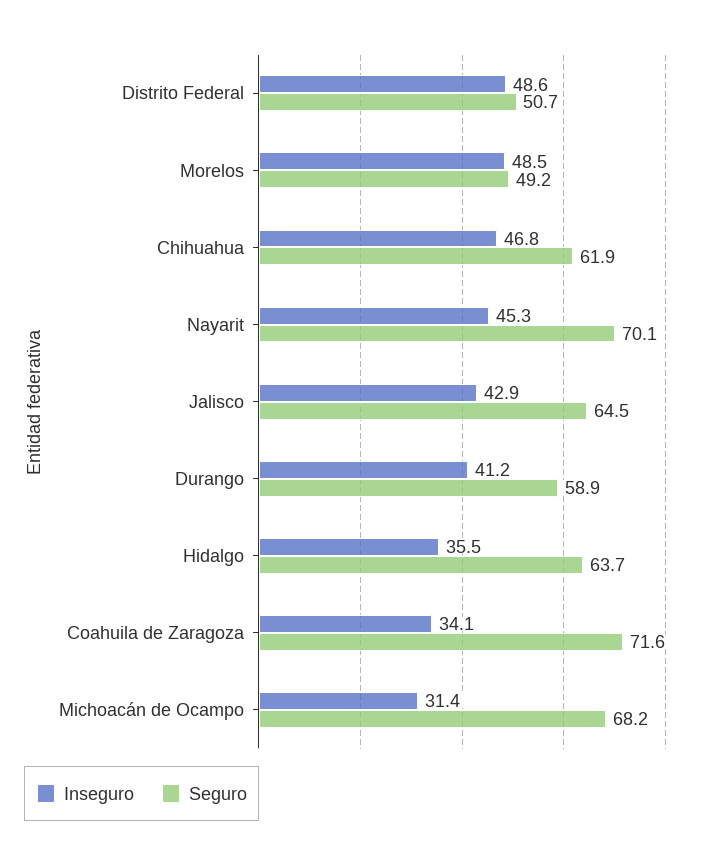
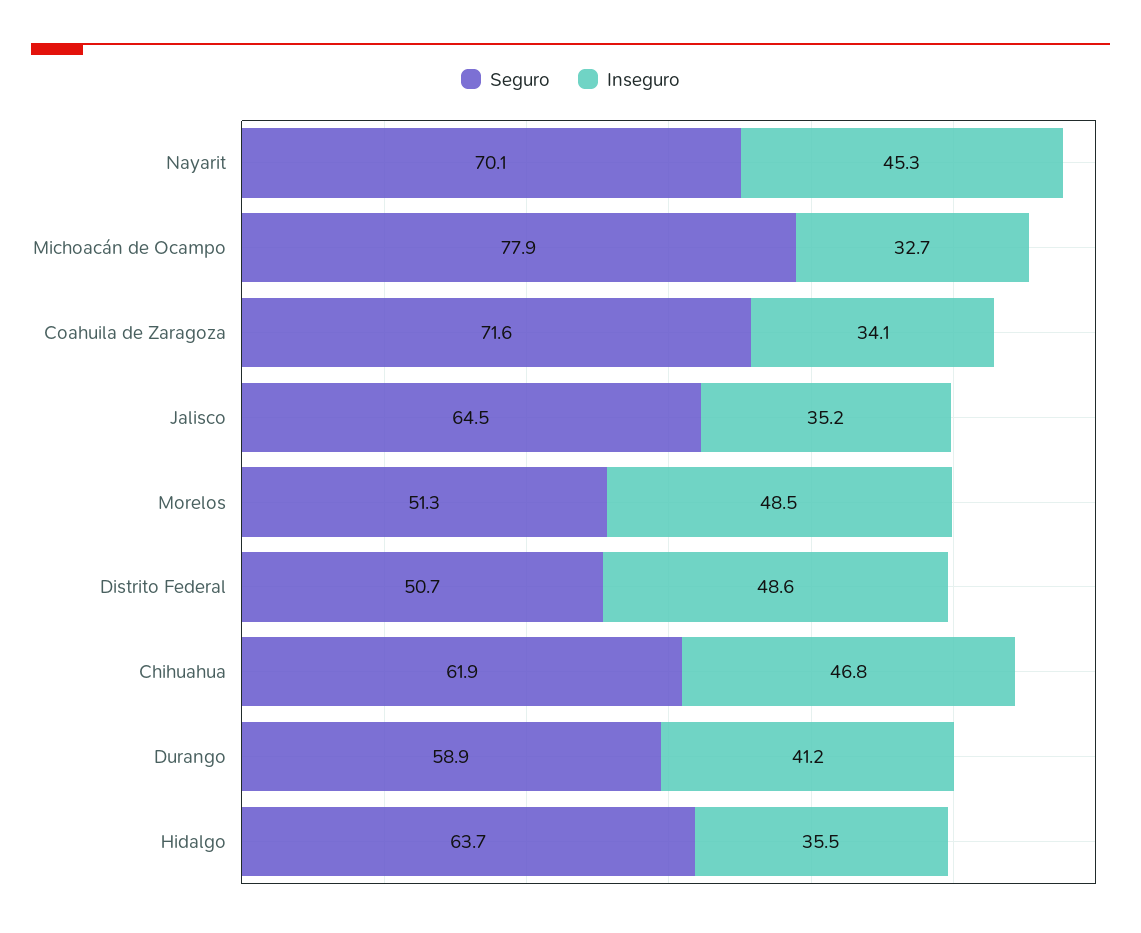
Seguro, Morelos: 49.2 -> 51.3
Inseguro, Jalisco: 42.9 -> 35.2
Inseguro, Michoacán de Ocampo: 31.4 -> 32.7
Seguro, Michoacán de Ocampo: 68.2 -> 77.9

